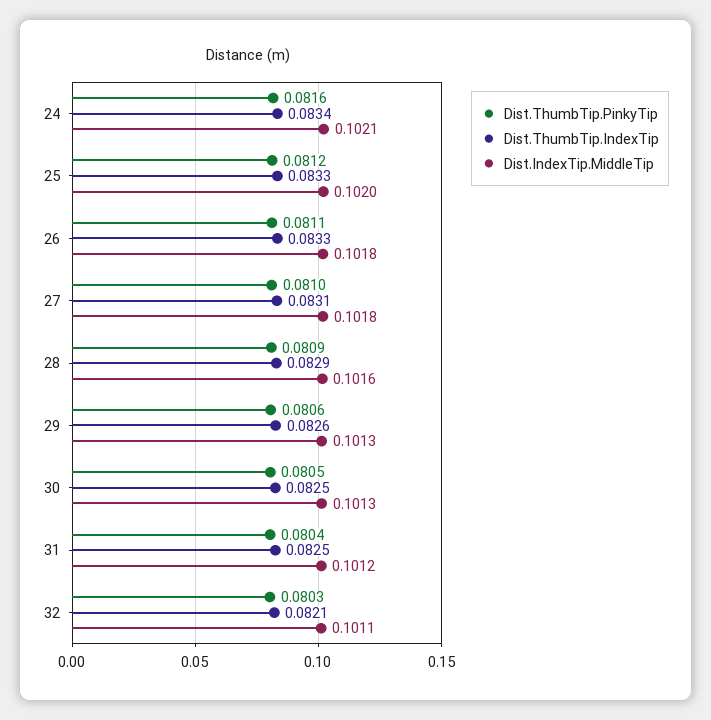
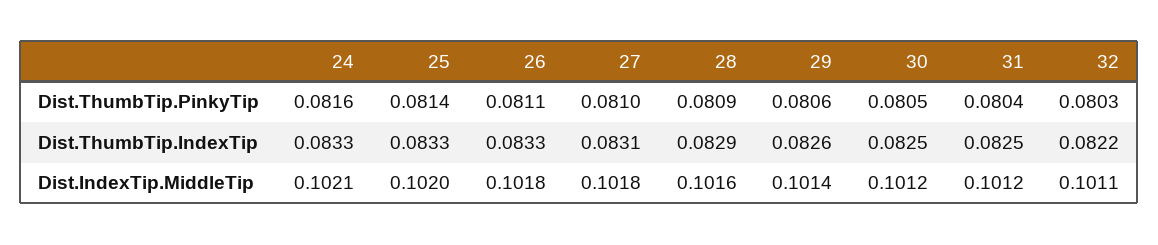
Dist.ThumbTip.IndexTip, 24: 0.0834 -> 0.0833
Dist.ThumbTip.PinkyTip, 25: 0.0812 -> 0.0814
Dist.IndexTip.MiddleTip, 29: 0.1013 -> 0.1014
Dist.IndexTip.MiddleTip, 30: 0.1013 -> 0.1012
Dist.ThumbTip.IndexTip, 32: 0.0821 -> 0.0822

